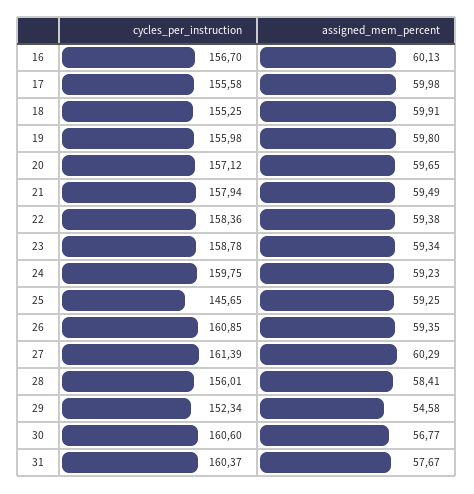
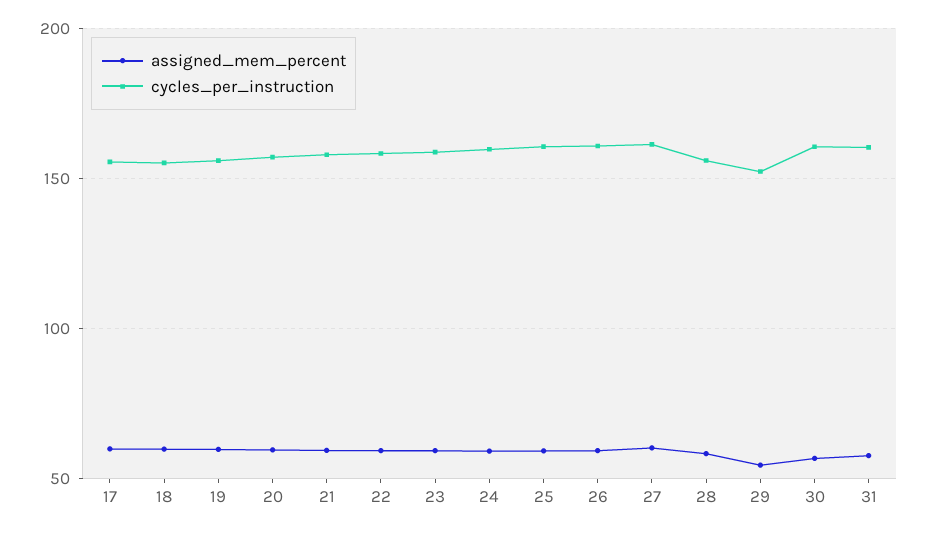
cycles_per_instruction, 16: 156.7 -> none
assigned_mem_percent, 16: 60.13 -> none
cycles_per_instruction, 25: 145.65 -> 160

